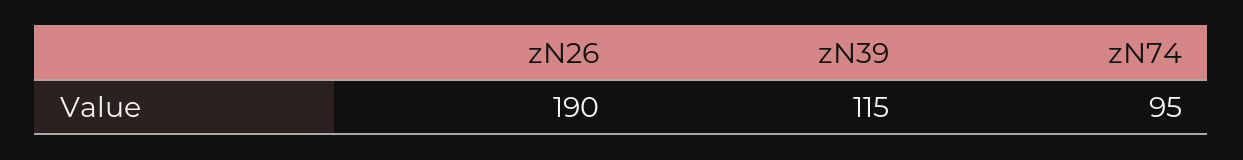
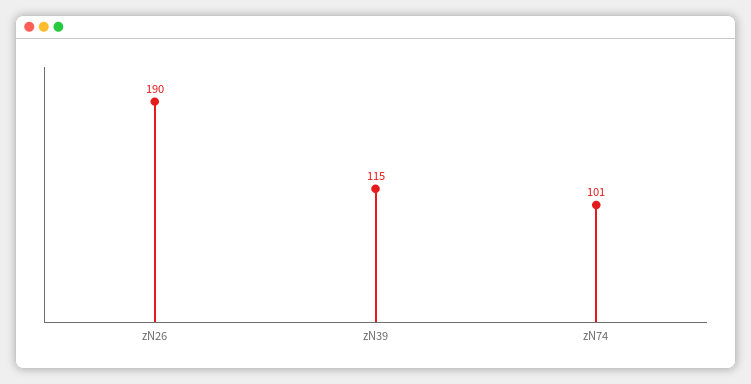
zN74: 95 -> 101

